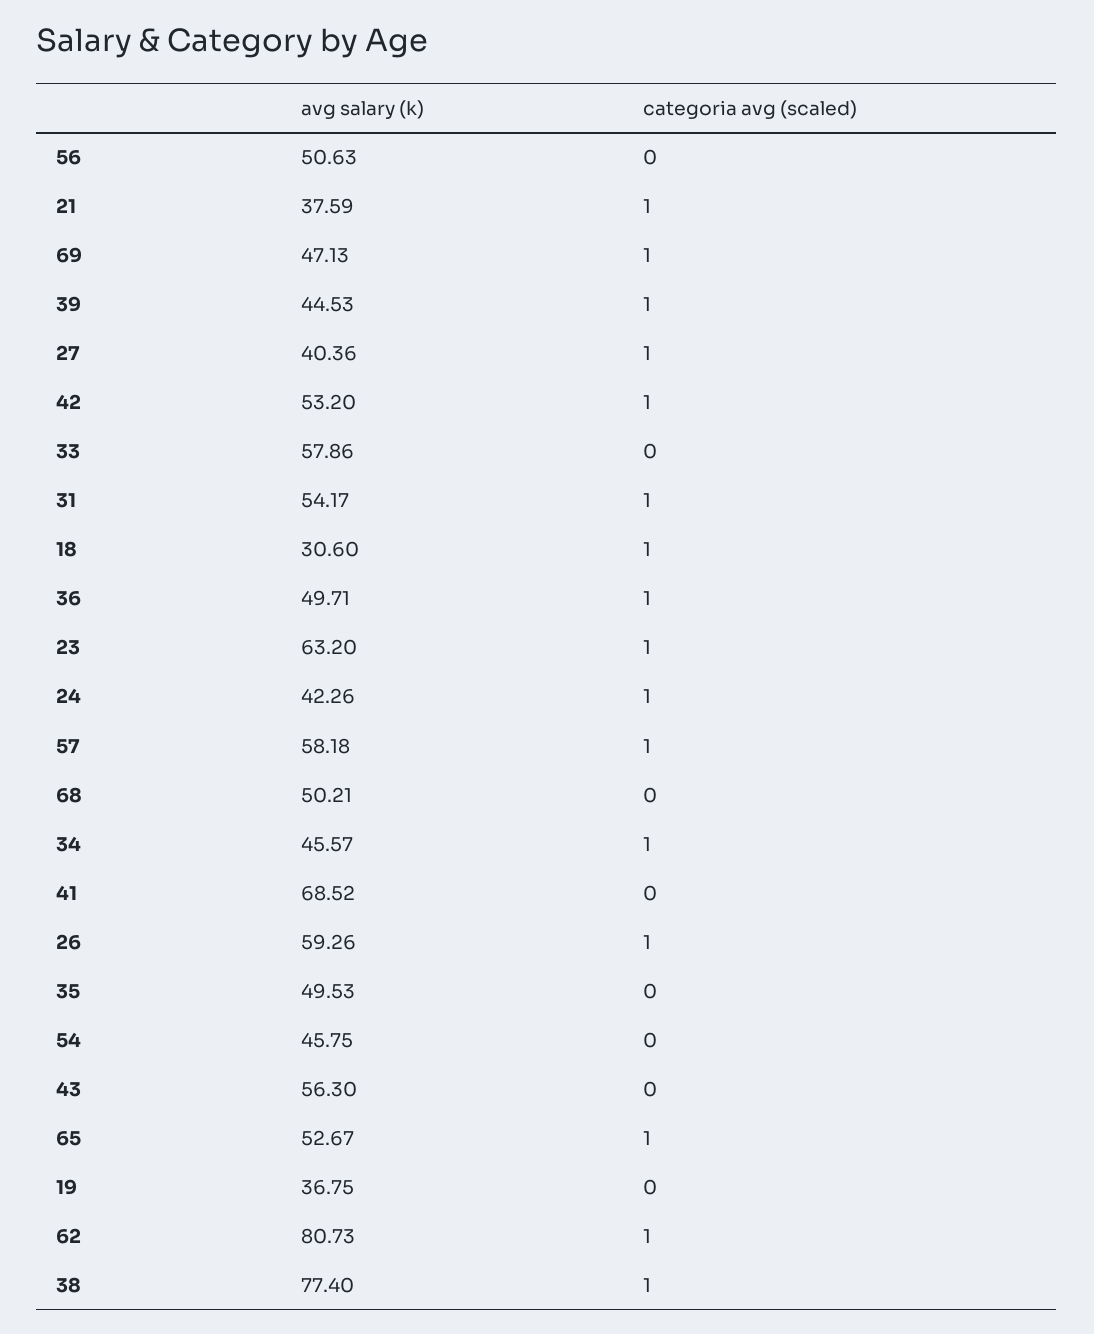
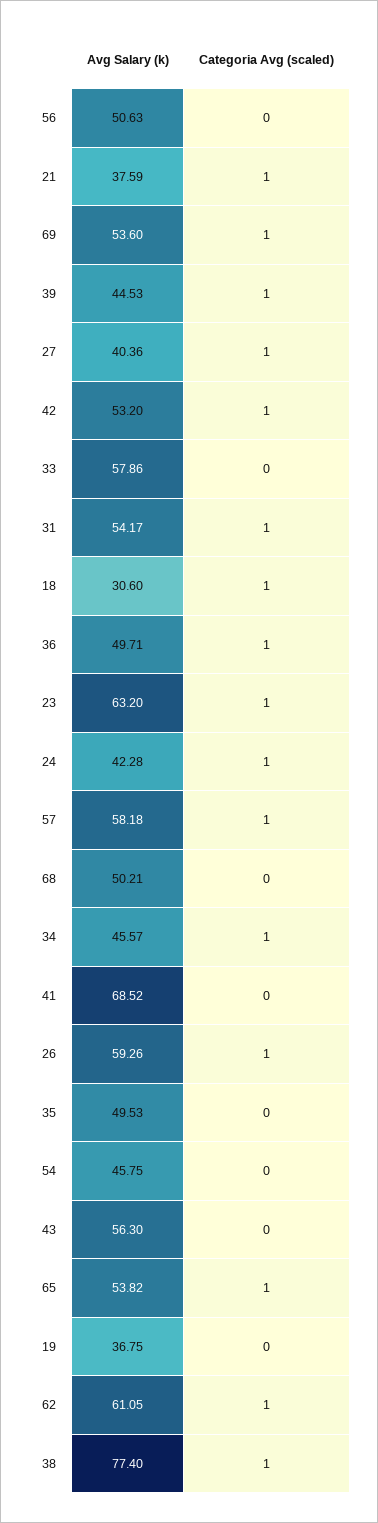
avg salary (k), 69: 47.13 -> 53.6
avg salary (k), 24: 42.26 -> 42.28
avg salary (k), 65: 52.67 -> 53.82
avg salary (k), 62: 80.73 -> 61.05

